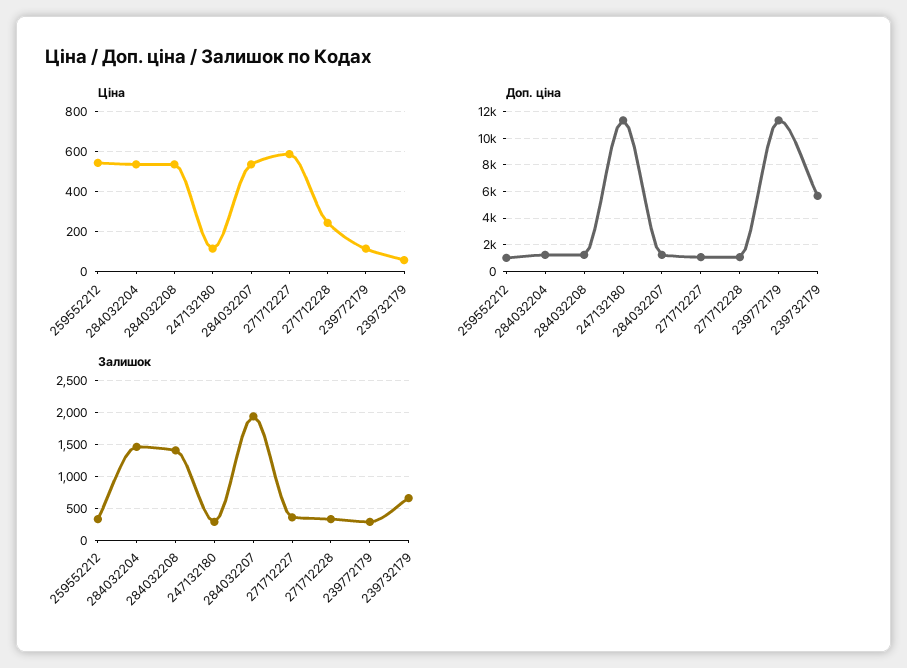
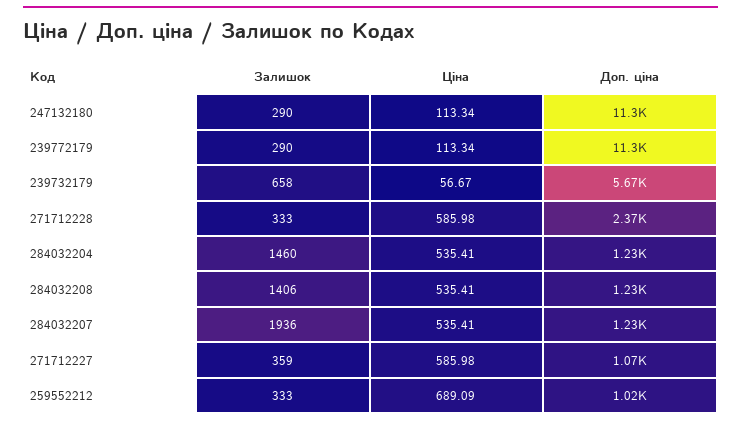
Ціна, 259552212: 550 -> 689.09
Ціна, 271712228: 250 -> 585.98
Доп. ціна, 271712228: 1000 -> 2370

